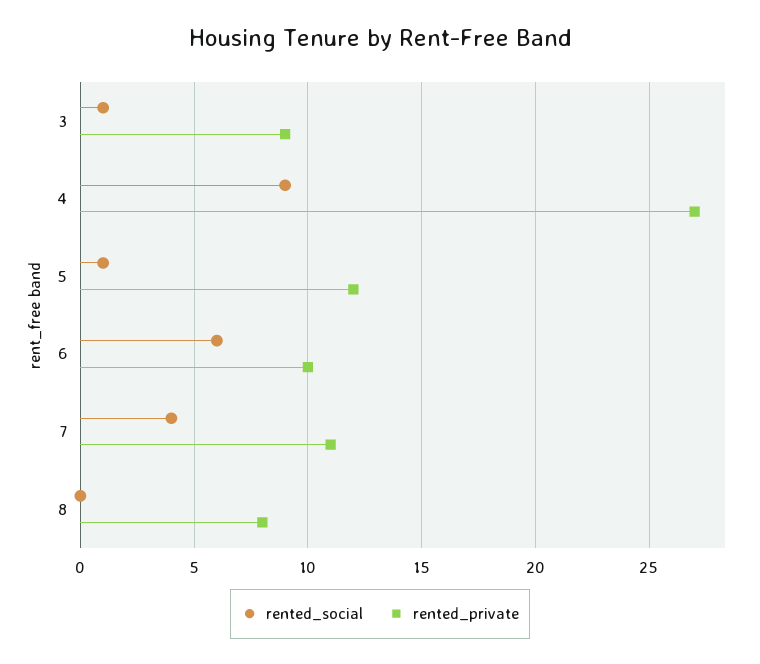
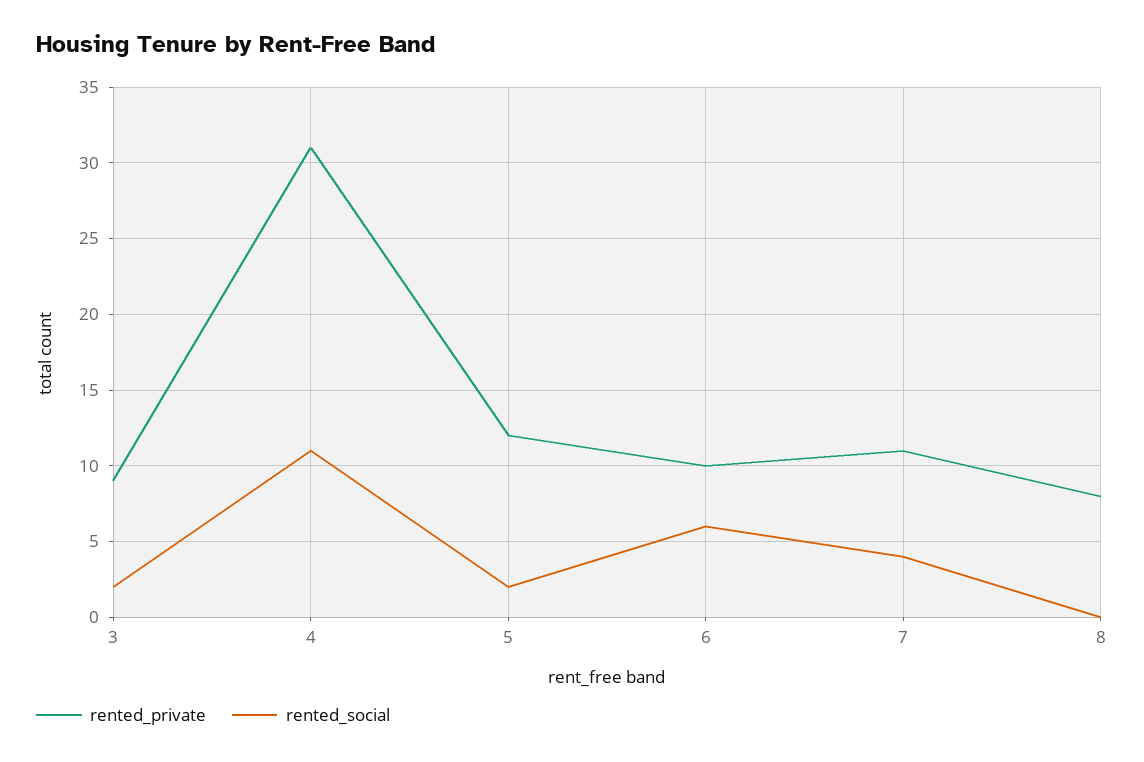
rented_social, 3: 1 -> 2
rented_social, 4: 9 -> 11
rented_private, 4: 27 -> 31
rented_social, 5: 1 -> 2

